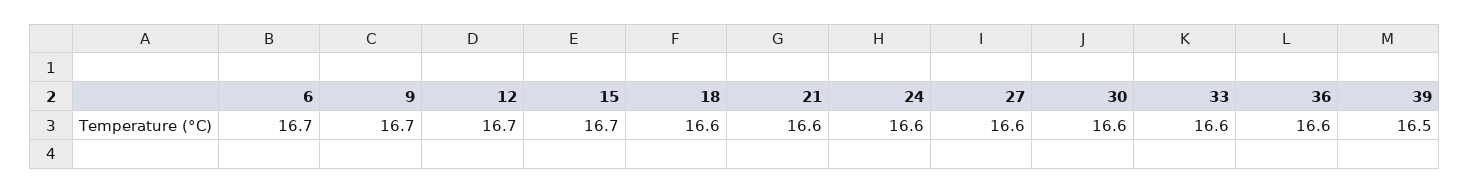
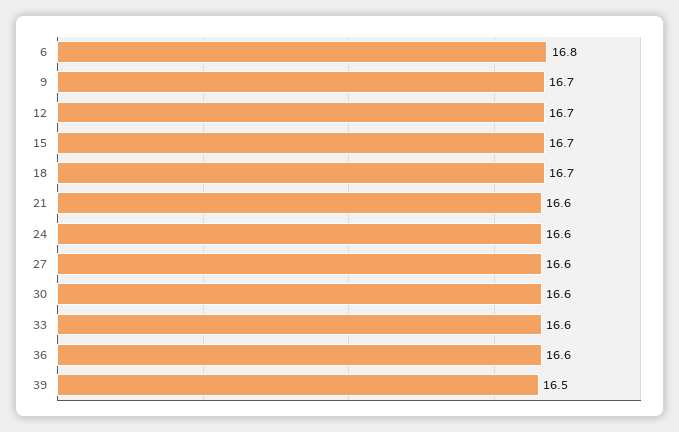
6: 16.7 -> 16.8
18: 16.6 -> 16.7

